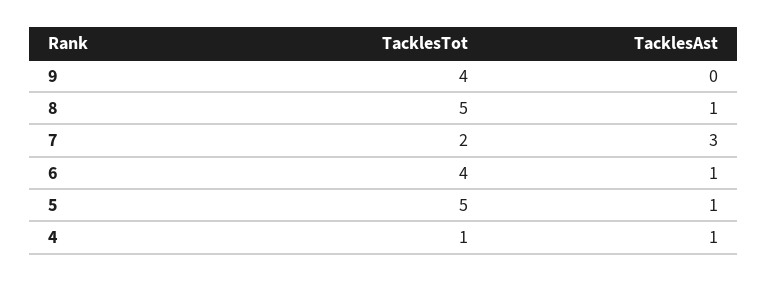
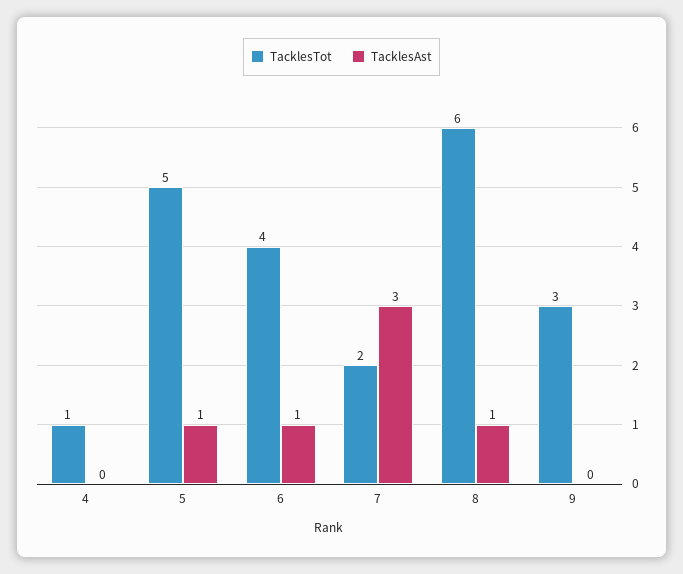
TacklesTot, 9: 4 -> 3
TacklesTot, 8: 5 -> 6
TacklesAst, 4: 1 -> 0

